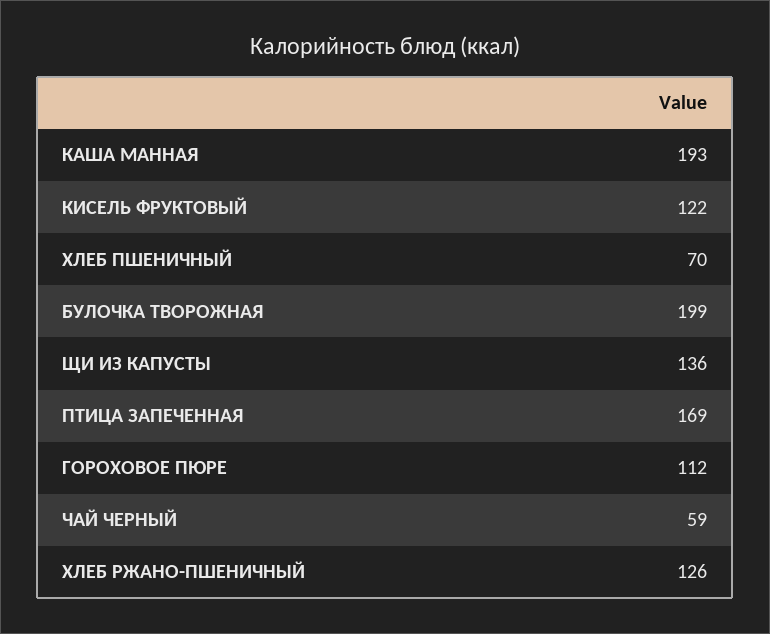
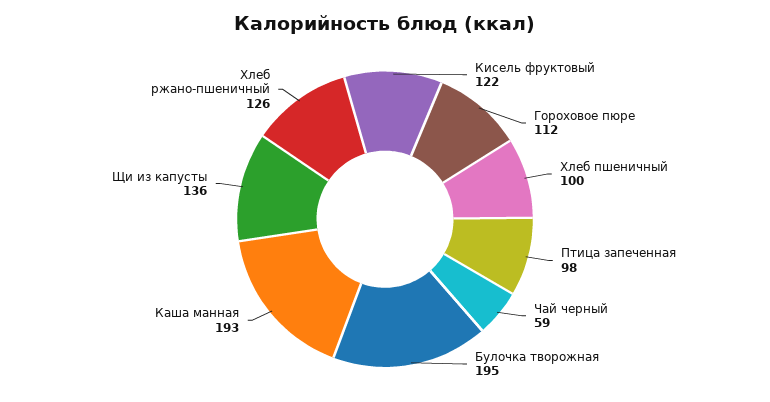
ХЛЕБ ПШЕНИЧНЫЙ: 70 -> 100
БУЛОЧКА ТВОРОЖНАЯ: 199 -> 195
ПТИЦА ЗАПЕЧЕННАЯ: 169 -> 98

